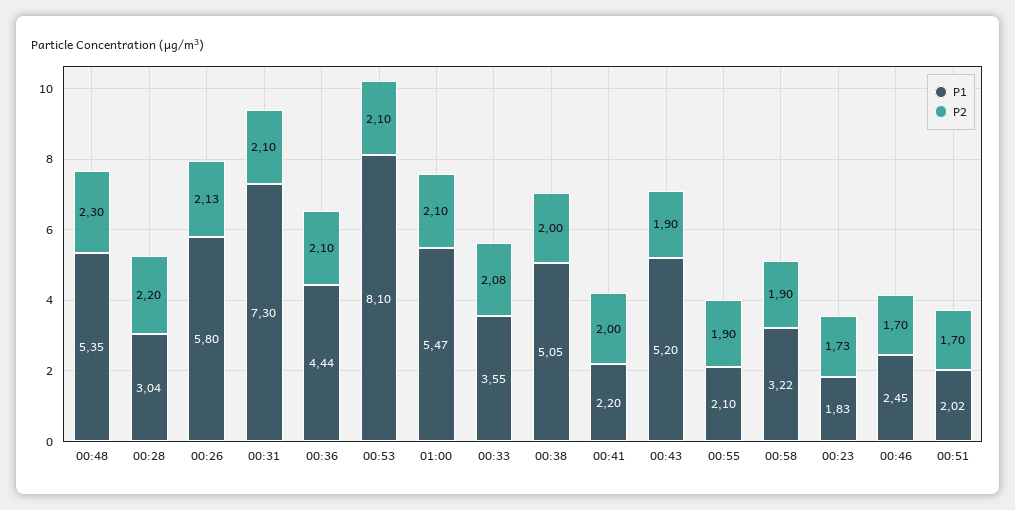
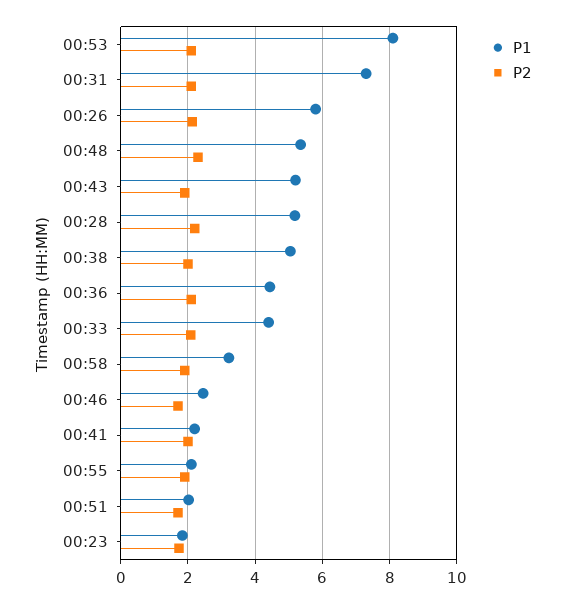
P1, 00:28: 3.04 -> 5.2
P1, 01:00: 5.47 -> none
P2, 01:00: 2.1 -> none
P1, 00:33: 3.55 -> 4.4

